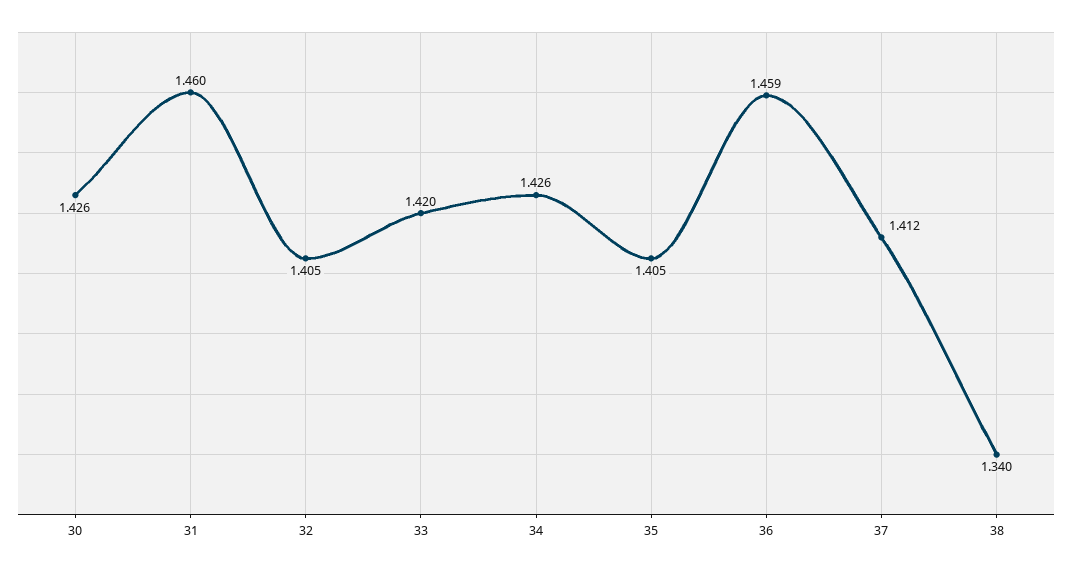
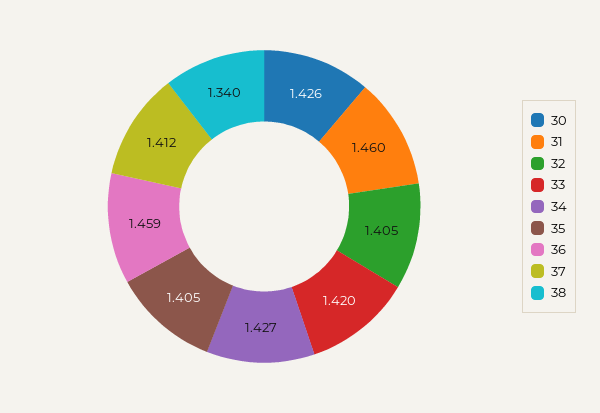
34: 1.426 -> 1.427

